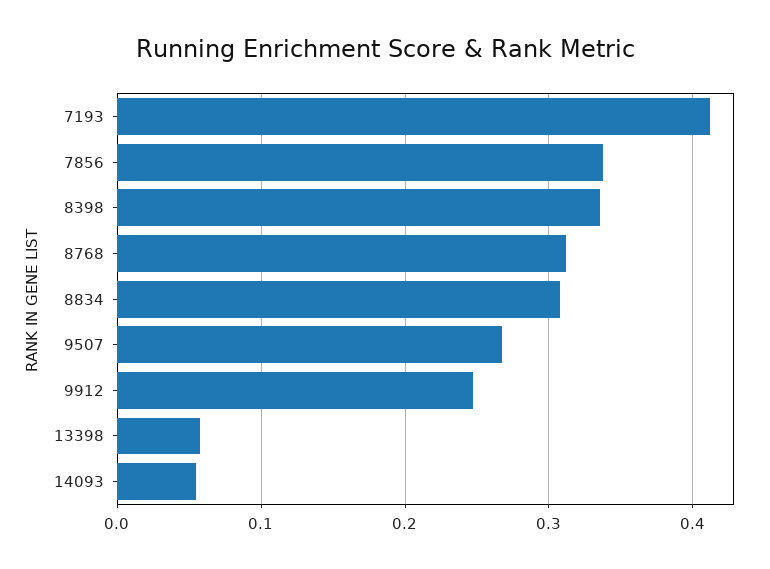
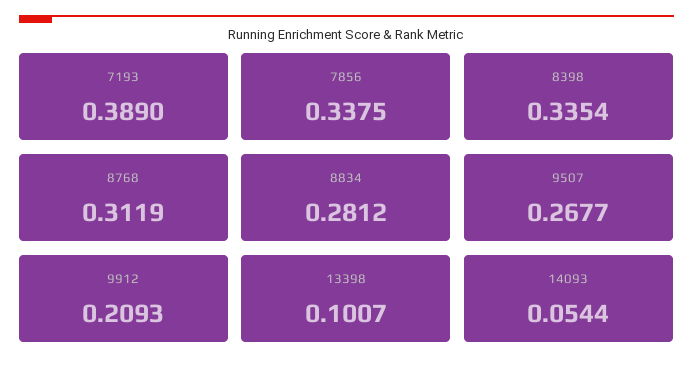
7193: 0.41 -> 0.389
8834: 0.31 -> 0.2812
9912: 0.25 -> 0.2093
13398: 0.06 -> 0.1007

